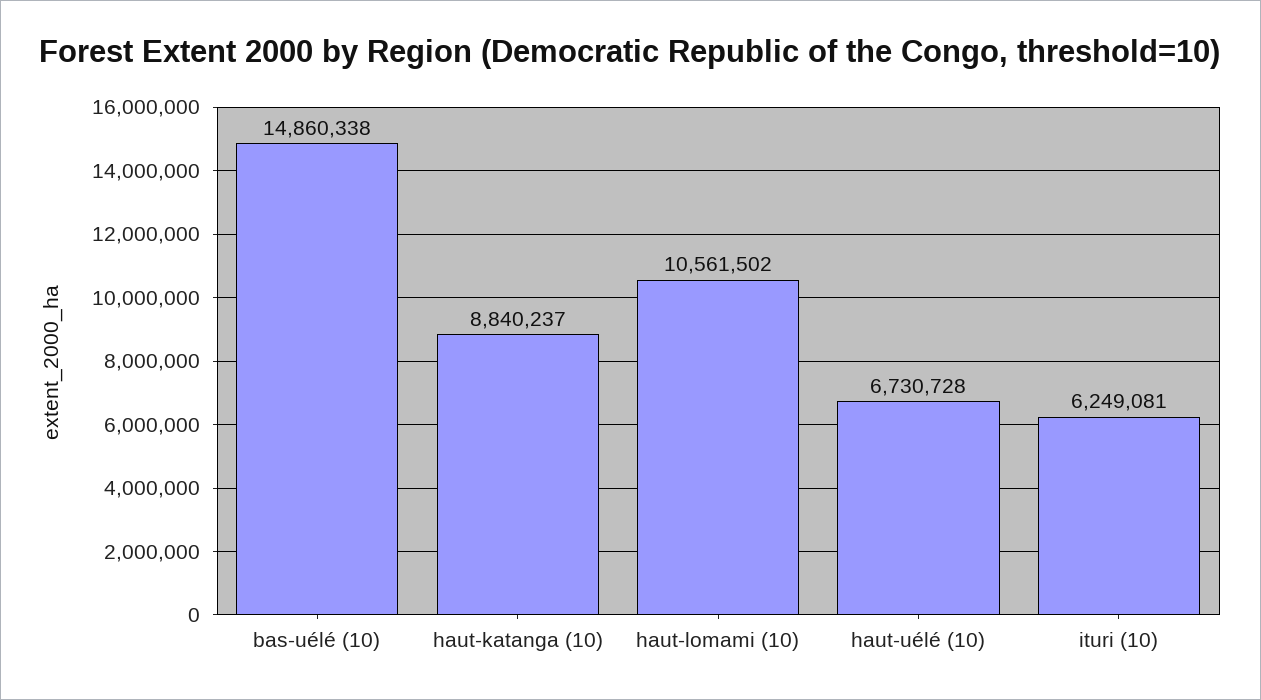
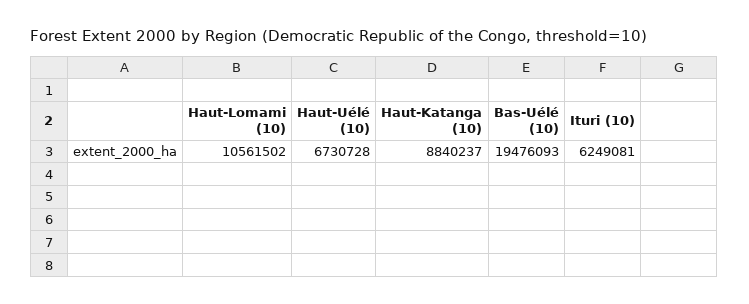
bas-uélé (10): 14860338 -> 19476093

